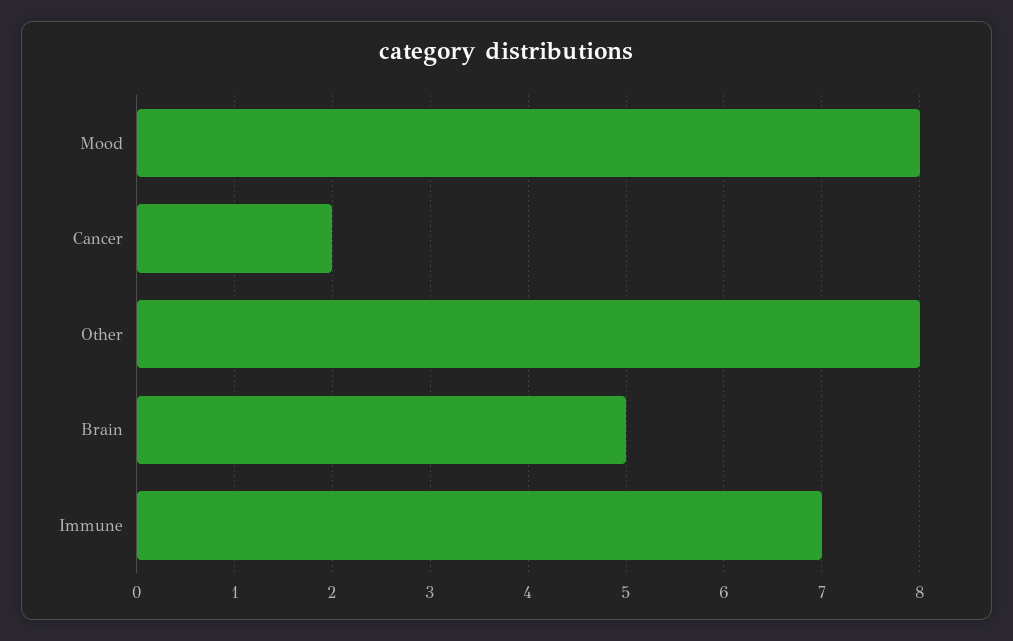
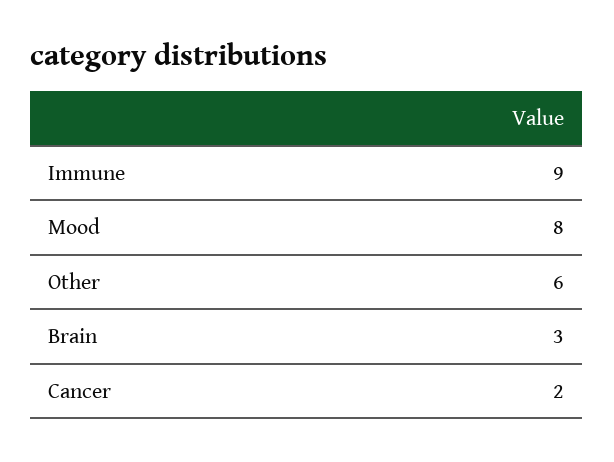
Other: 8 -> 6
Brain: 5 -> 3
Immune: 7 -> 9

